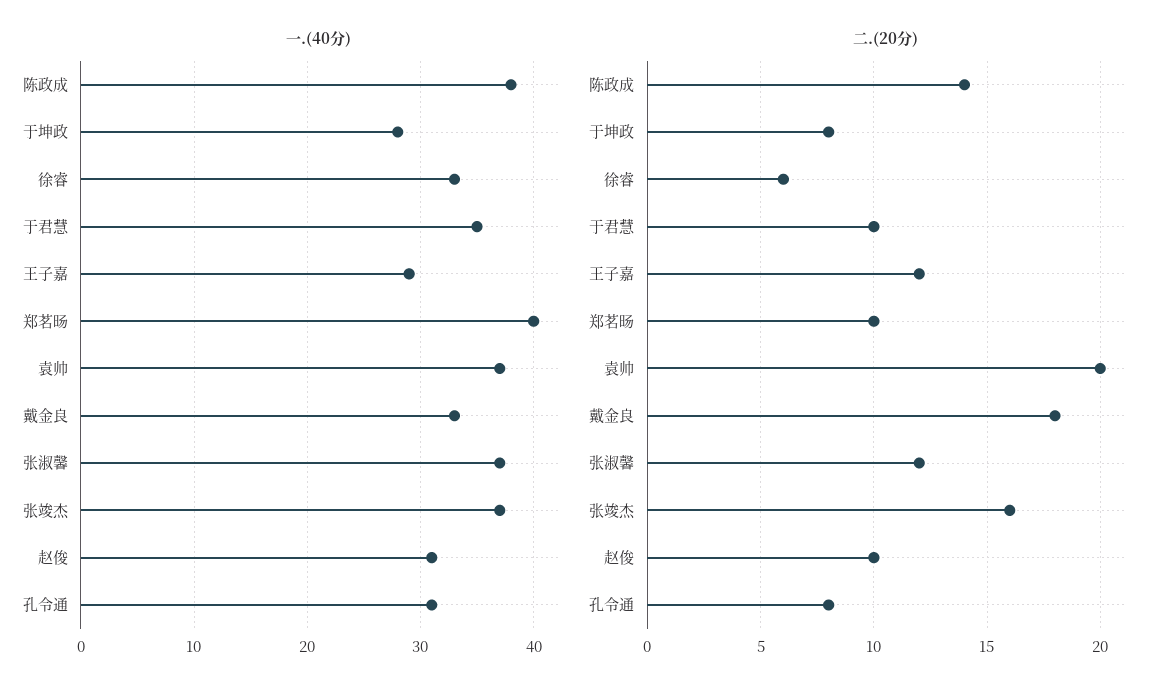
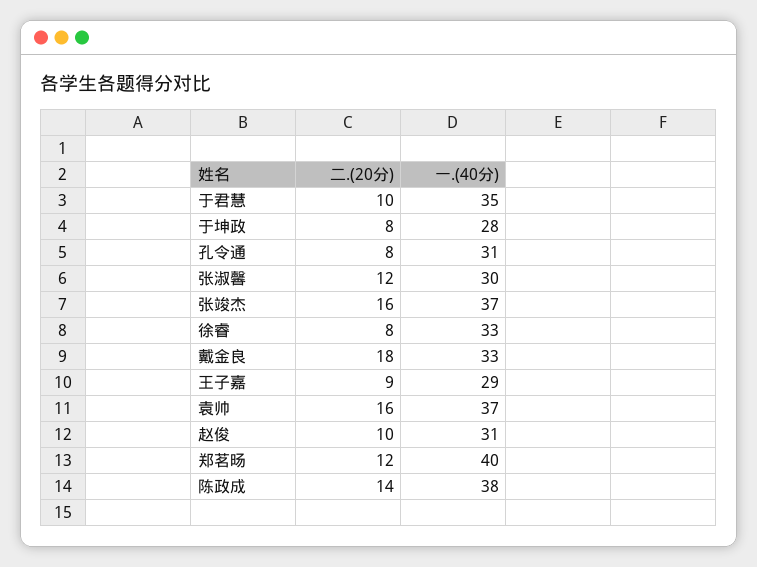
一.(40分), 张淑馨: 37 -> 30
二.(20分), 徐睿: 6 -> 8
二.(20分), 王子嘉: 12 -> 9
二.(20分), 郑茗旸: 10 -> 12
二.(20分), 袁帅: 20 -> 16

